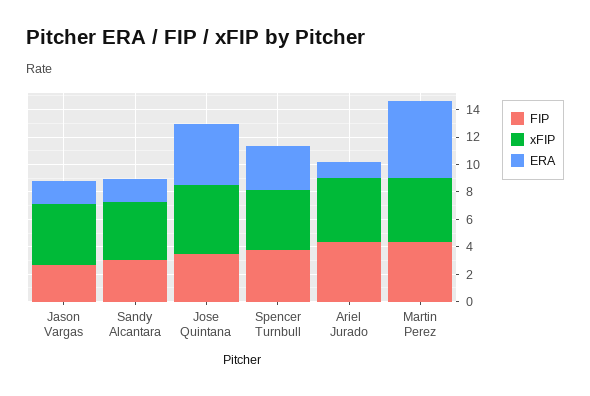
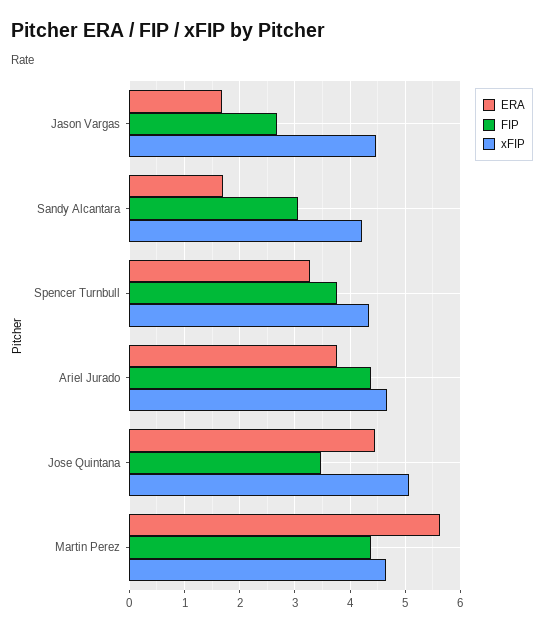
ERA, Ariel Jurado: 1 -> 3.8

